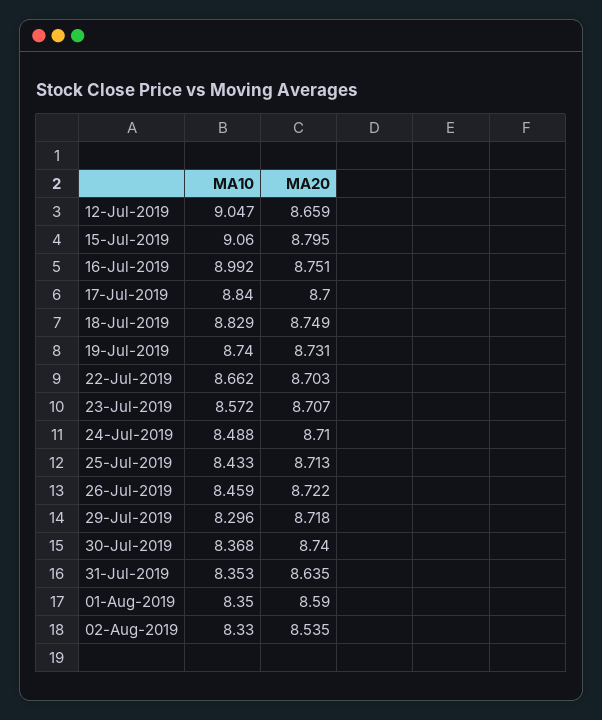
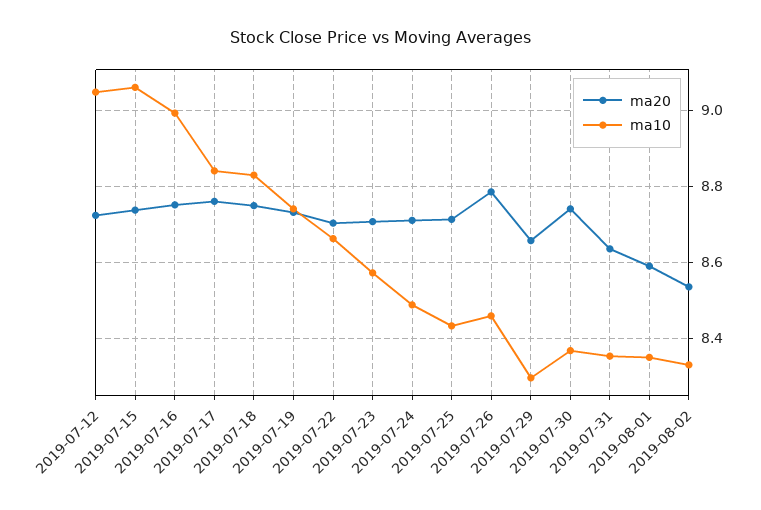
MA20, 12-Jul-2019: 8.659 -> 8.72
MA20, 15-Jul-2019: 8.795 -> 8.74
MA20, 17-Jul-2019: 8.7 -> 8.76
MA20, 26-Jul-2019: 8.722 -> 8.78
MA20, 29-Jul-2019: 8.718 -> 8.66

